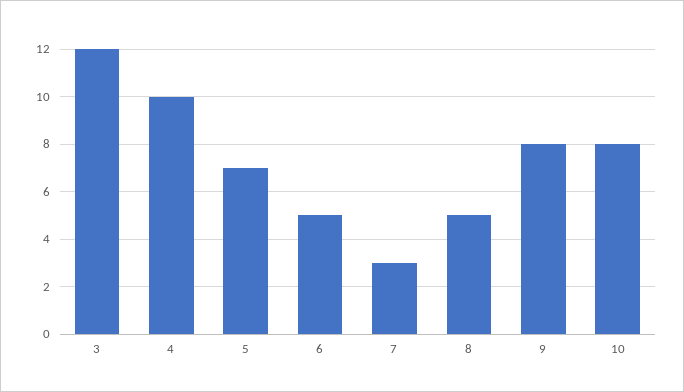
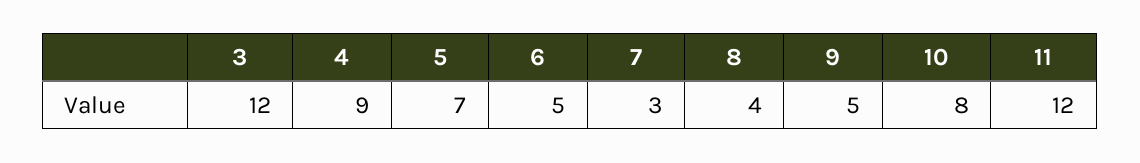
4: 10 -> 9
8: 5 -> 4
9: 8 -> 5
11: none -> 12

